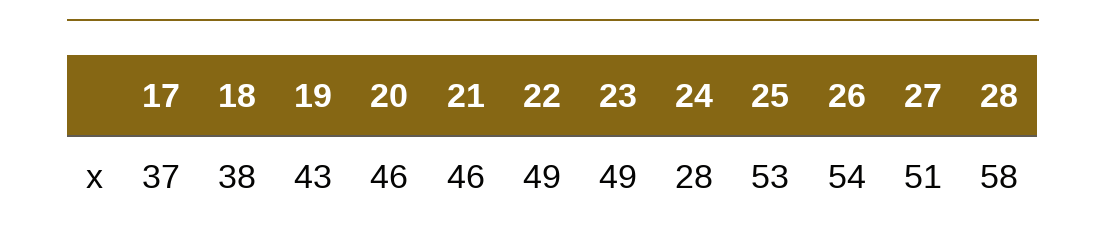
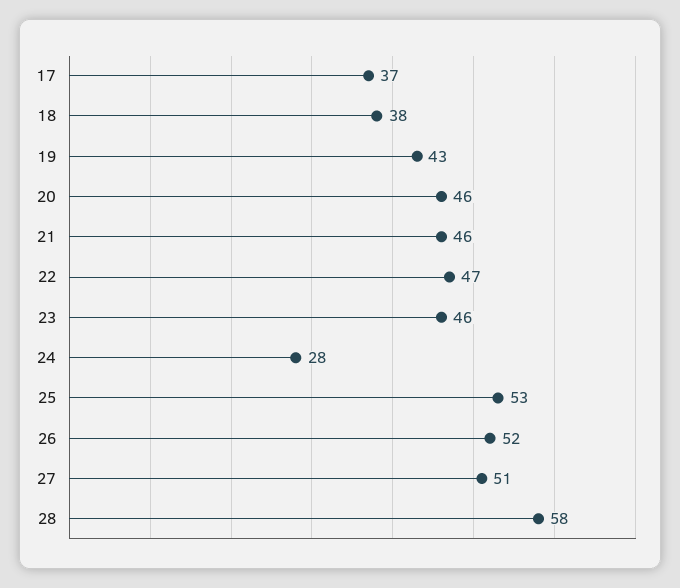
22: 49 -> 47
23: 49 -> 46
26: 54 -> 52

